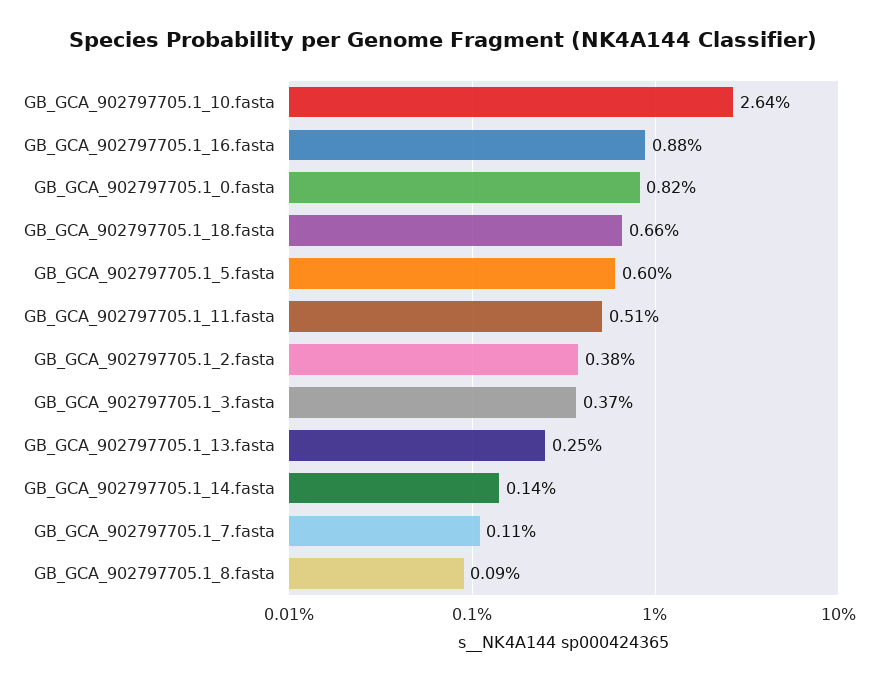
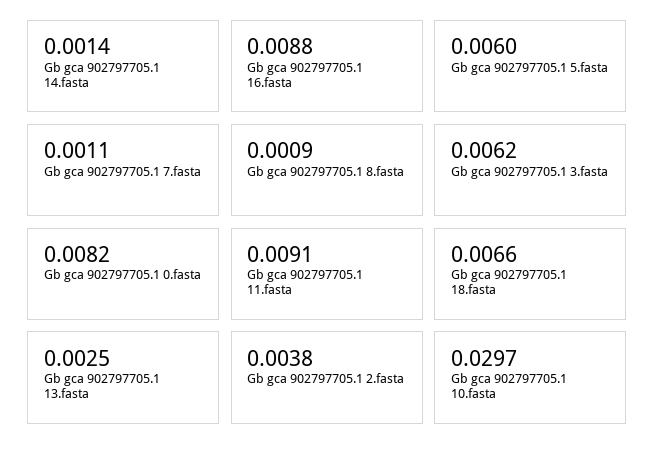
GB_GCA_902797705.1_10.fasta: 0.0264 -> 0.0297
GB_GCA_902797705.1_11.fasta: 0.0051 -> 0.0091
GB_GCA_902797705.1_3.fasta: 0.0037 -> 0.0062

